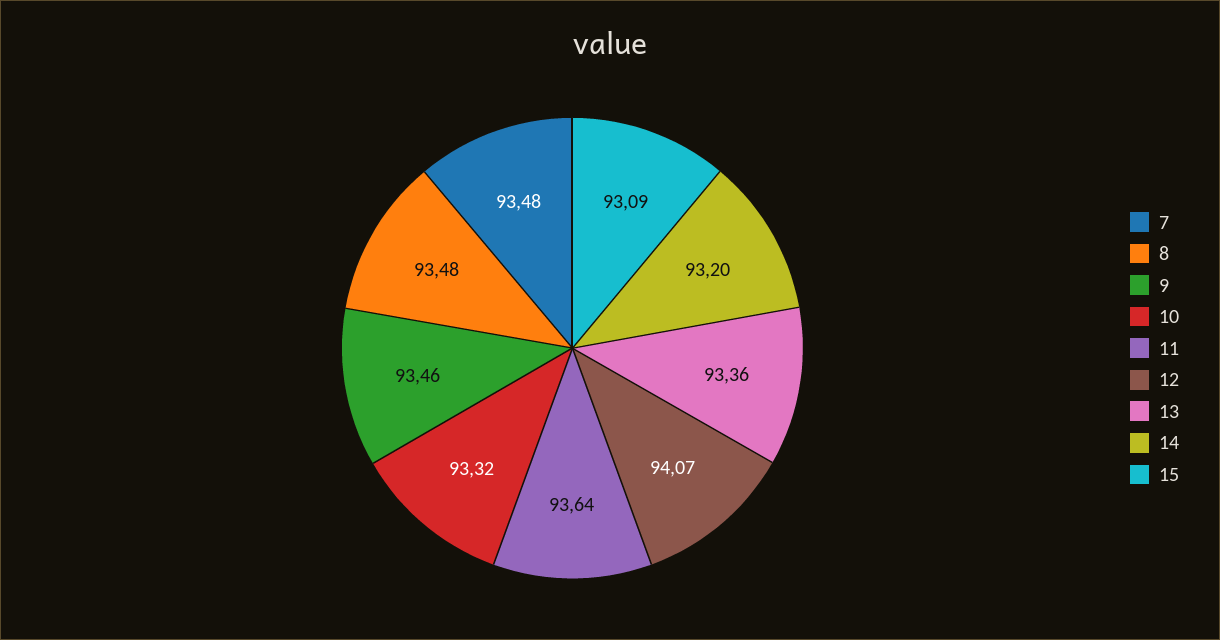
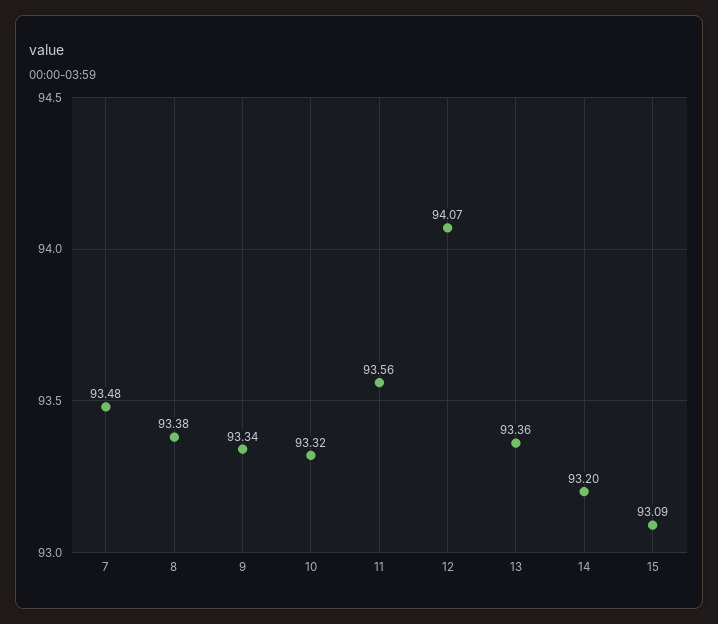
8: 93.48 -> 93.38
9: 93.46 -> 93.34
11: 93.64 -> 93.56

